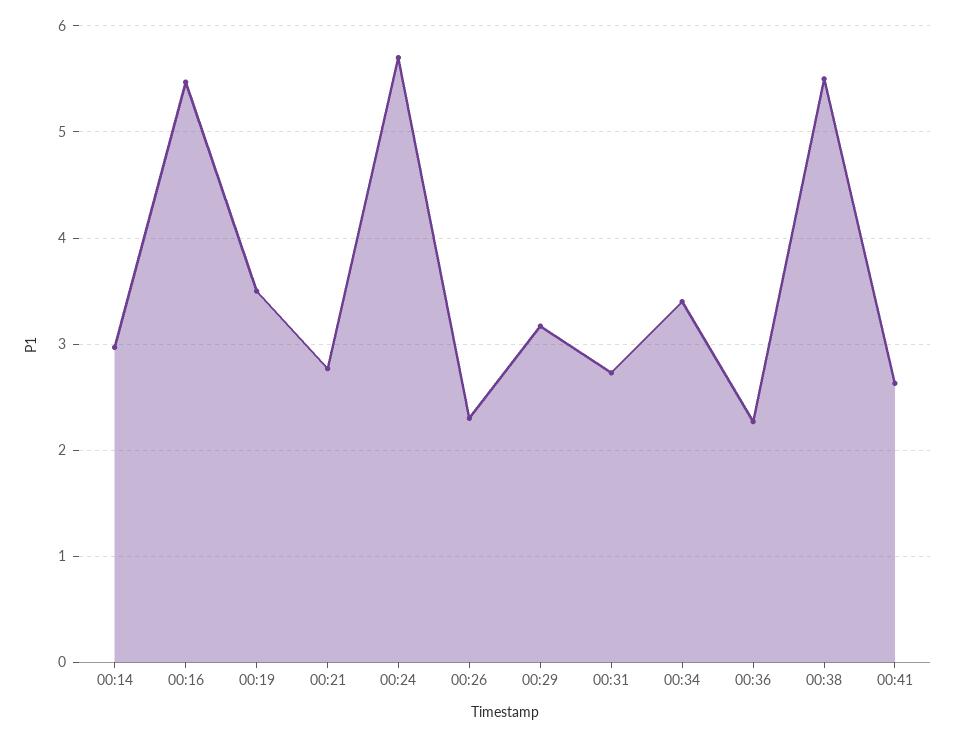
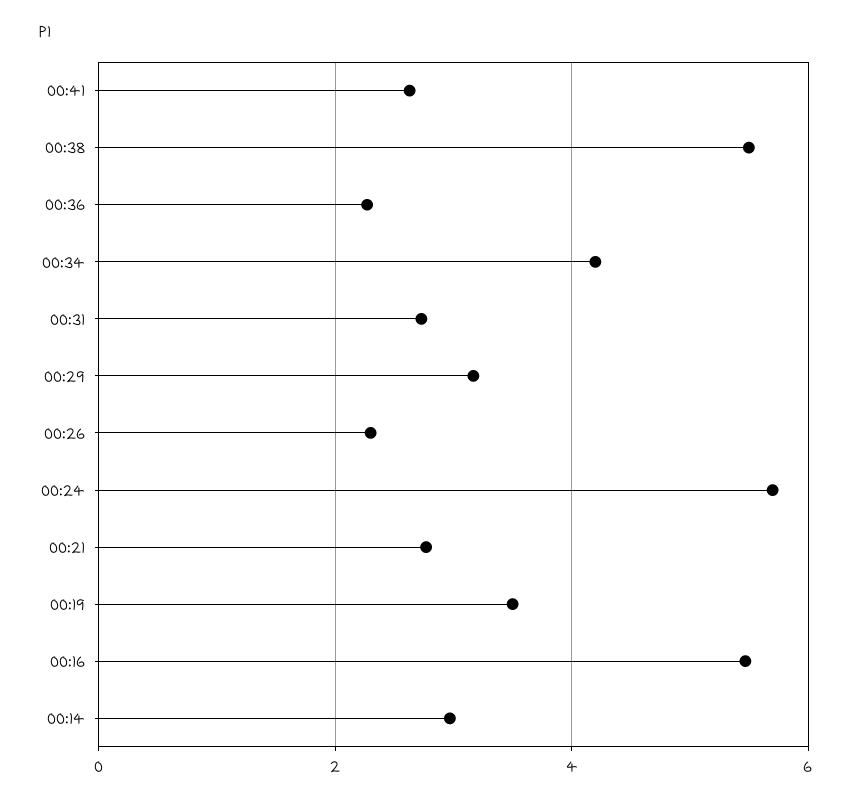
00:34: 3.4 -> 4.2

